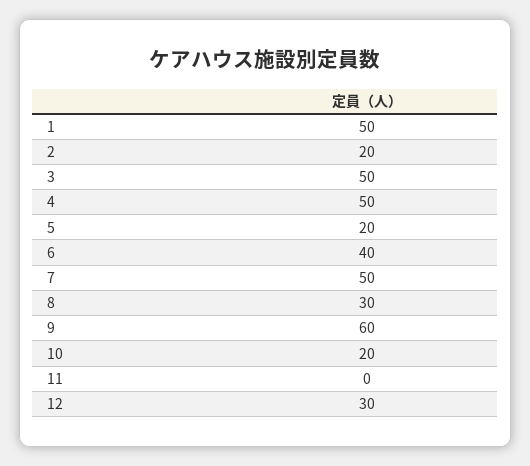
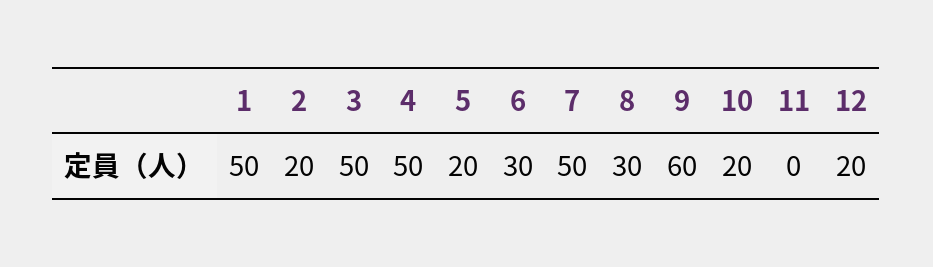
6: 40 -> 30
12: 30 -> 20

